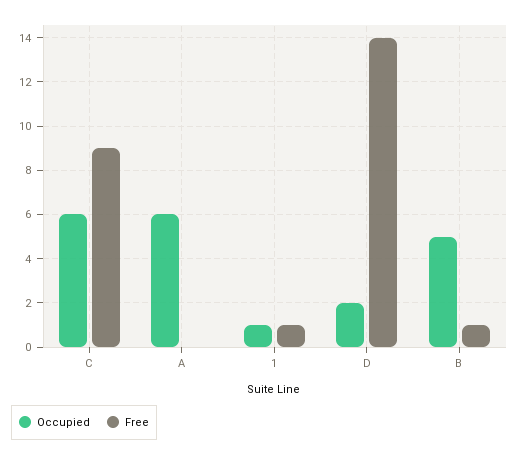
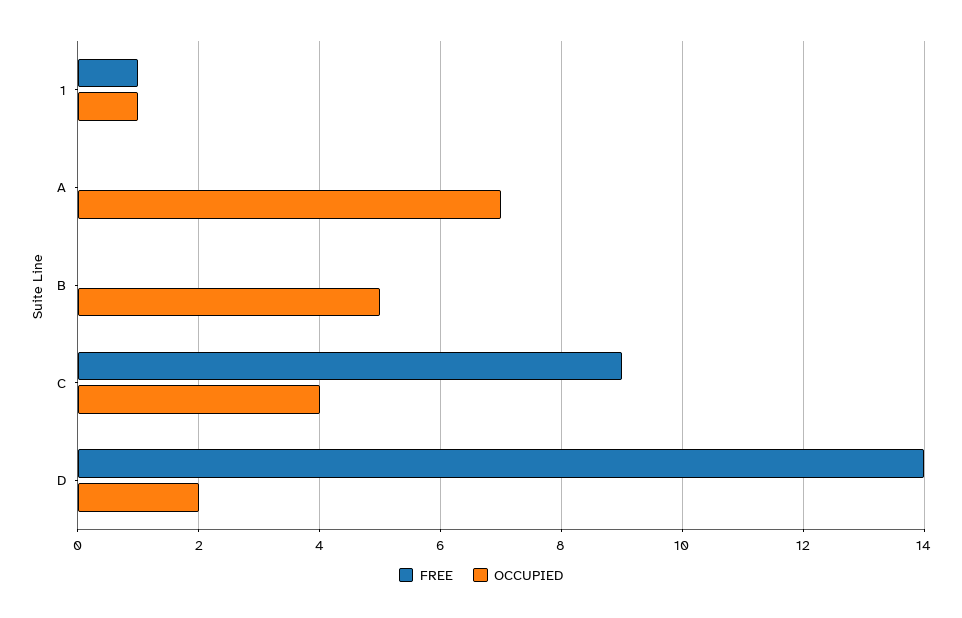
Occupied, C: 6 -> 4
Occupied, A: 6 -> 7
Free, B: 1 -> 0

